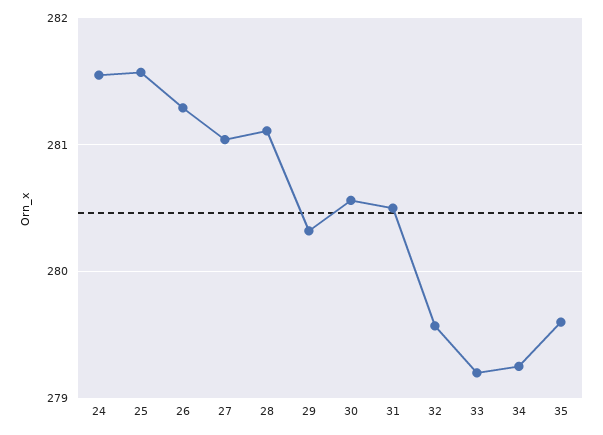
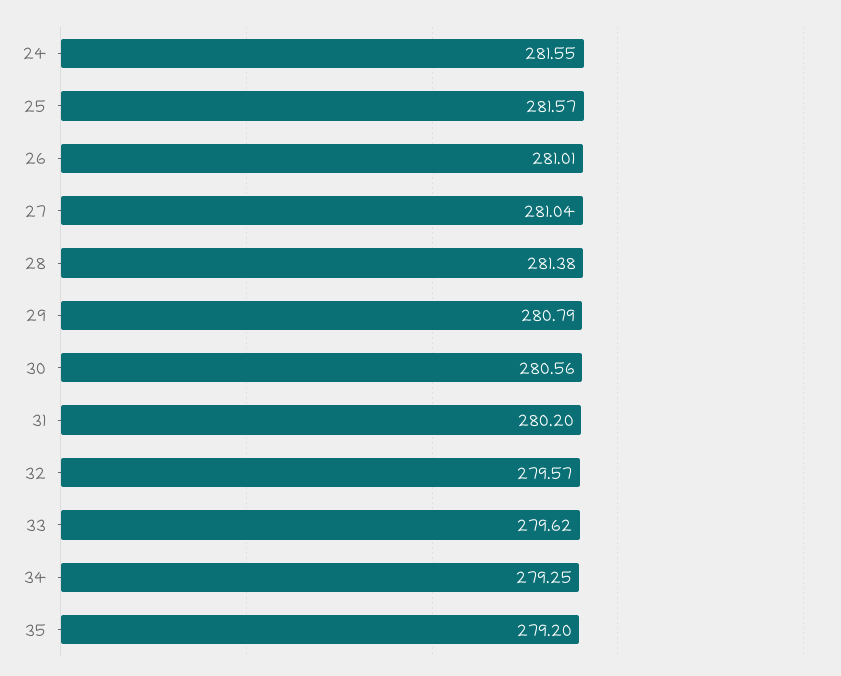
26: 281.3 -> 281.01
28: 281.1 -> 281.38
29: 280.3 -> 280.79
31: 280.5 -> 280.2
33: 279.2 -> 279.62
35: 279.6 -> 279.2

